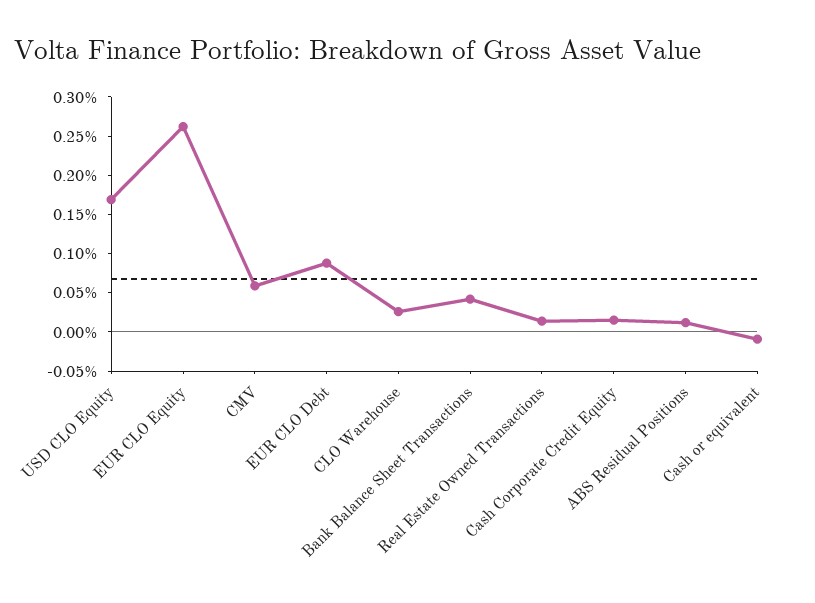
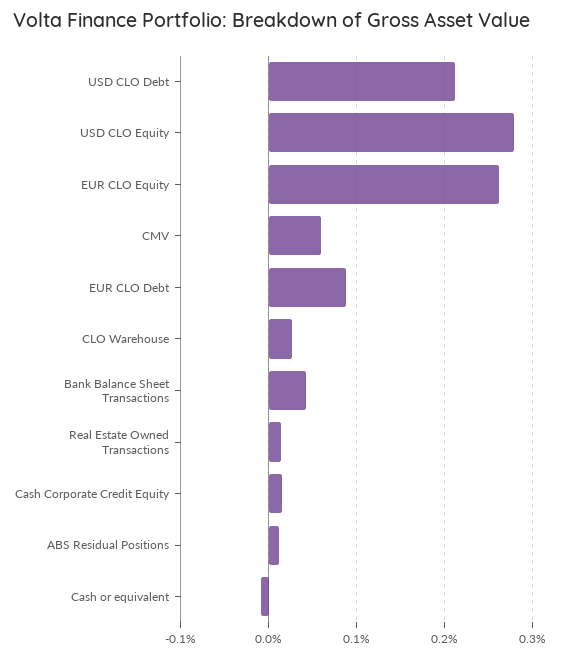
USD CLO Equity: 0.175 -> 0.28
USD CLO Debt: none -> 0.21

